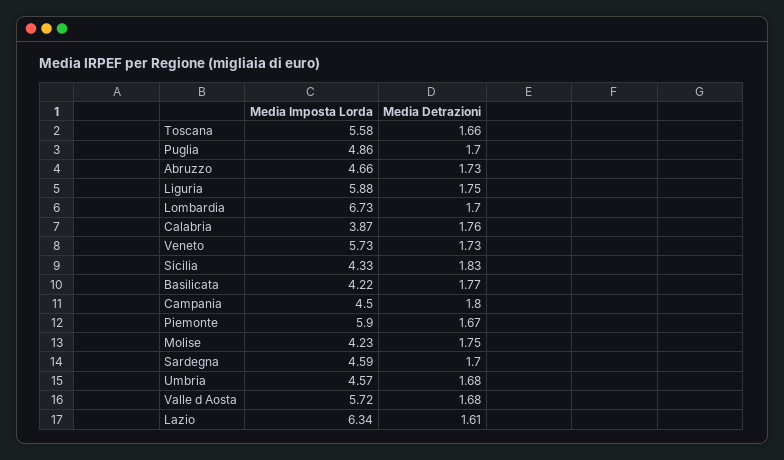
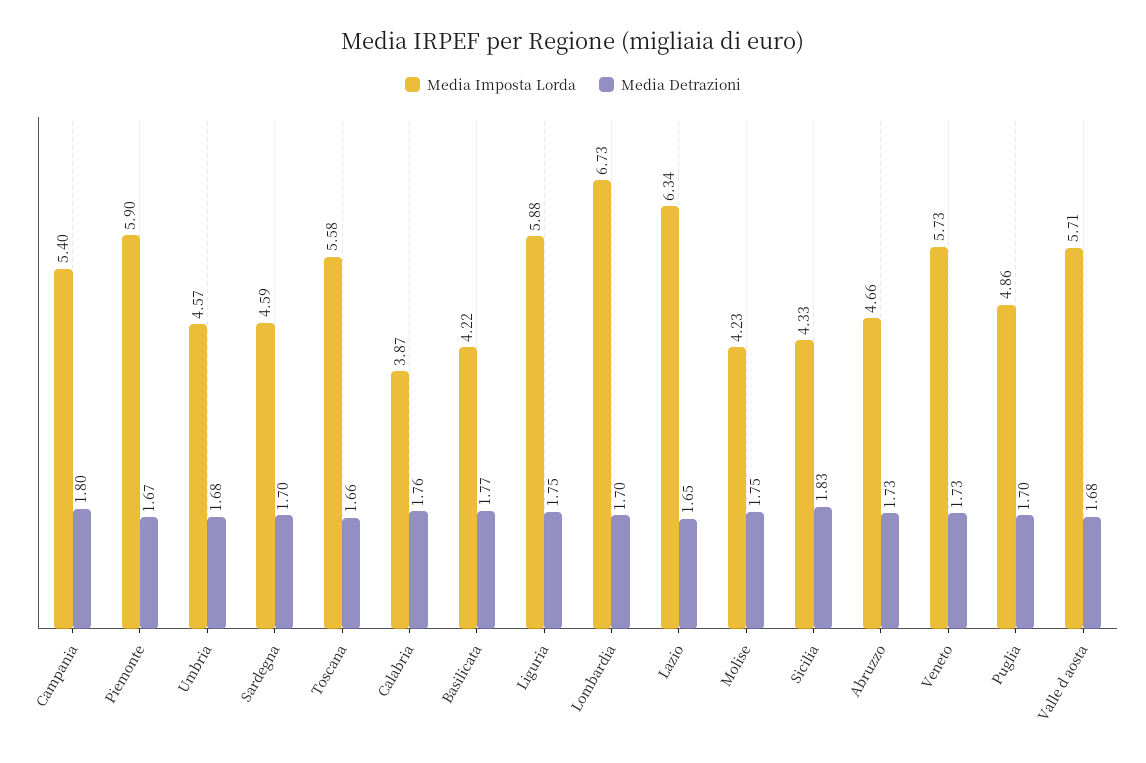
Media Imposta Lorda, Campania: 4.5 -> 5.4
Media Imposta Lorda, Valle d Aosta: 5.72 -> 5.71
Media Detrazioni, Lazio: 1.61 -> 1.65

